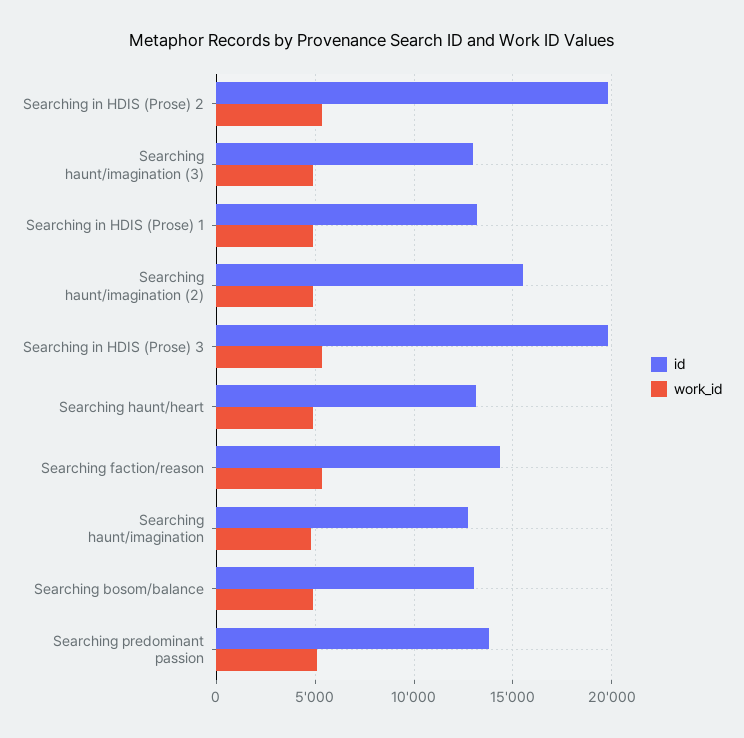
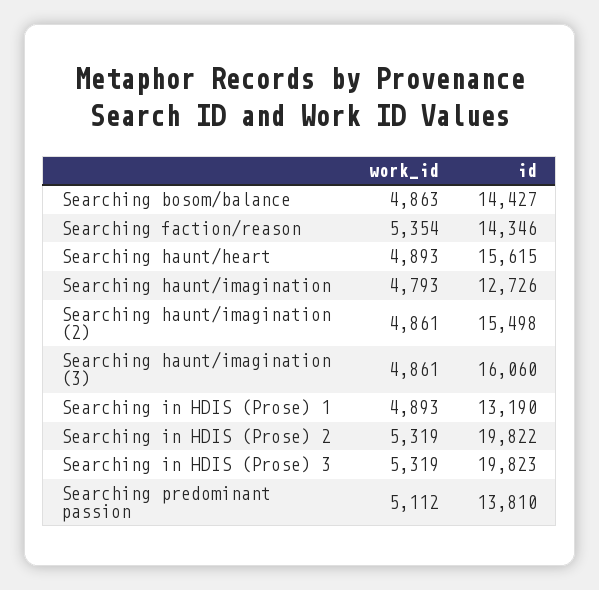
id, Searching haunt/imagination (3): 13000 -> 16060
id, Searching haunt/heart: 13000 -> 15615
id, Searching bosom/balance: 13000 -> 14427

